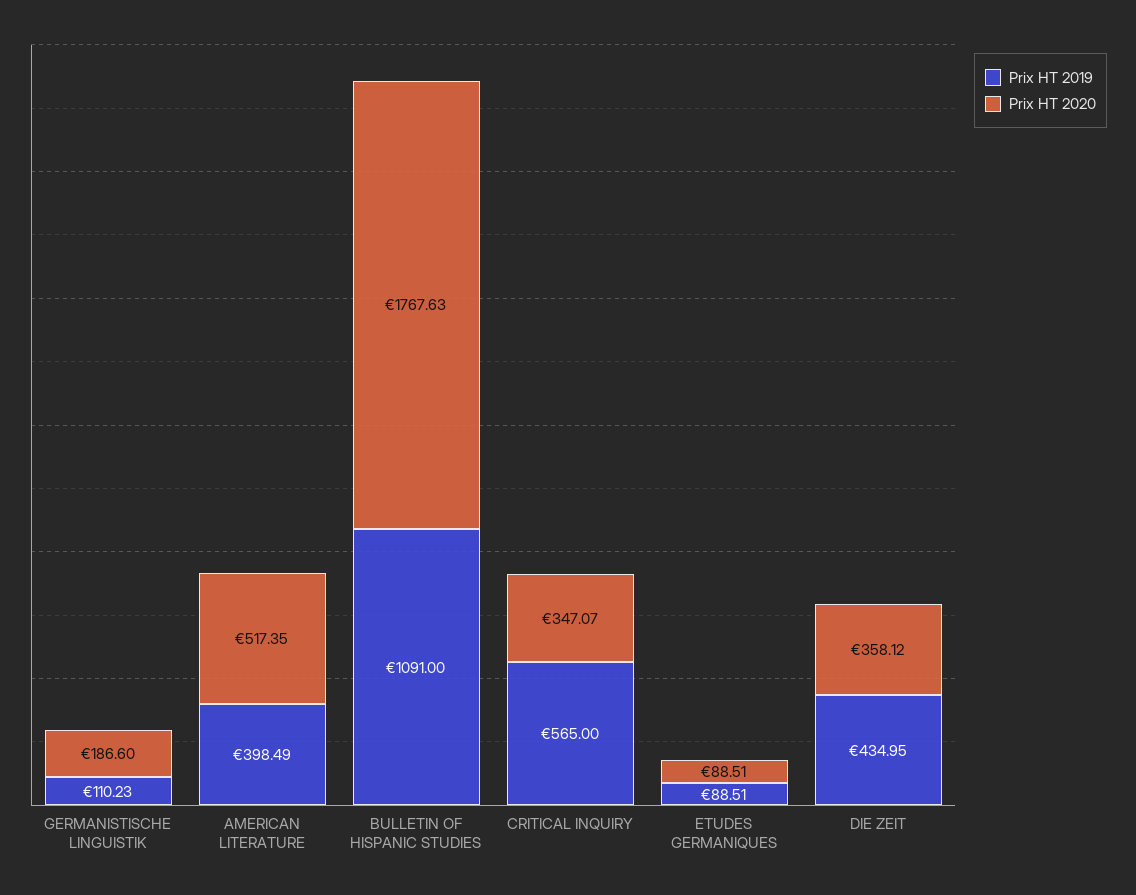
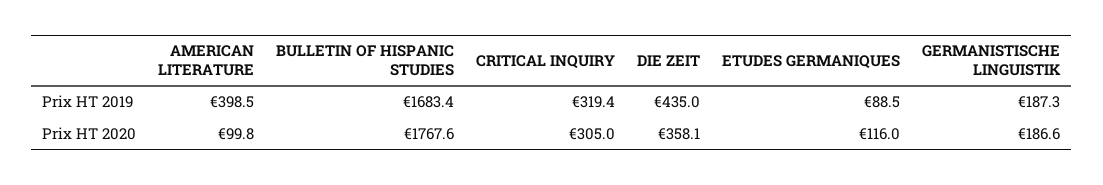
Prix HT 2019, GERMANISTISCHE LINGUISTIK: 110.23 -> 187.3
Prix HT 2020, AMERICAN LITERATURE: 517.35 -> 99.8
Prix HT 2019, BULLETIN OF HISPANIC STUDIES: 1091 -> 1683.4
Prix HT 2019, CRITICAL INQUIRY: 565 -> 319.4
Prix HT 2020, CRITICAL INQUIRY: 347.07 -> 305
Prix HT 2020, ETUDES GERMANIQUES: 88.51 -> 116

